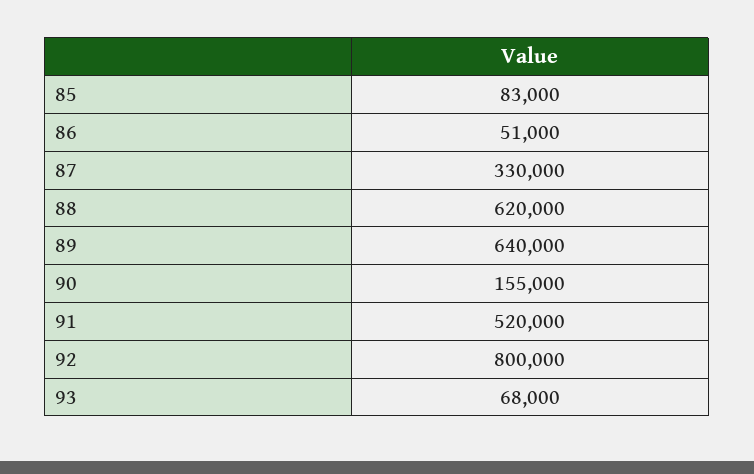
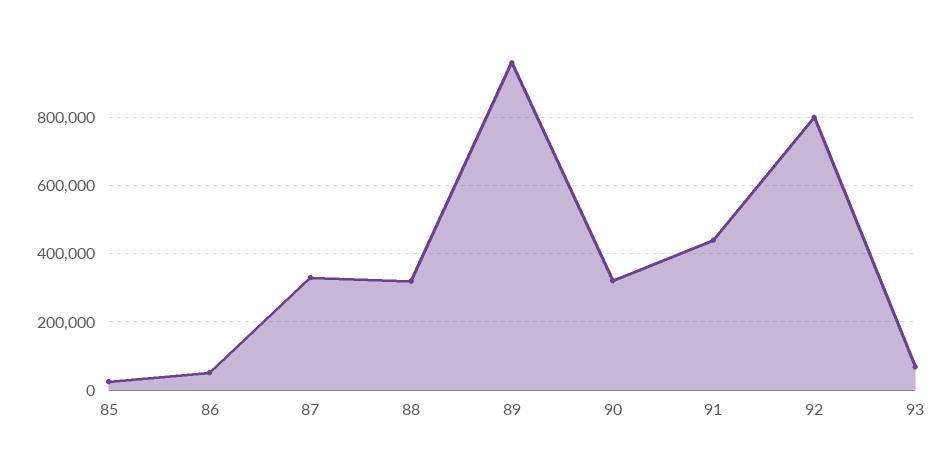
85: 83000 -> 20000
88: 620000 -> 320000
89: 640000 -> 960000
90: 155000 -> 320000
91: 520000 -> 440000

